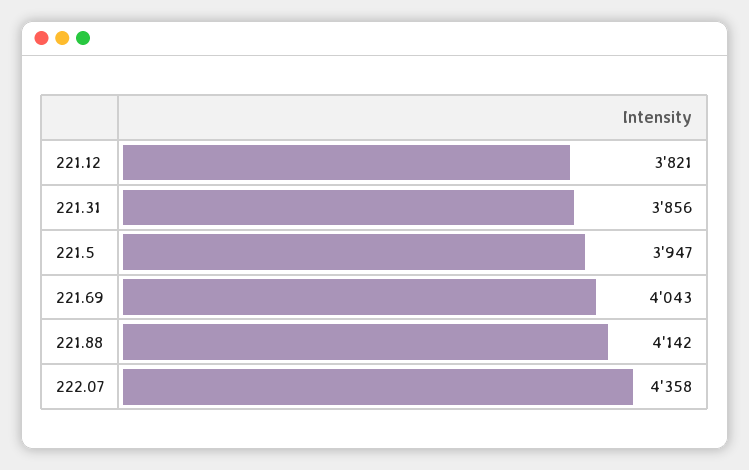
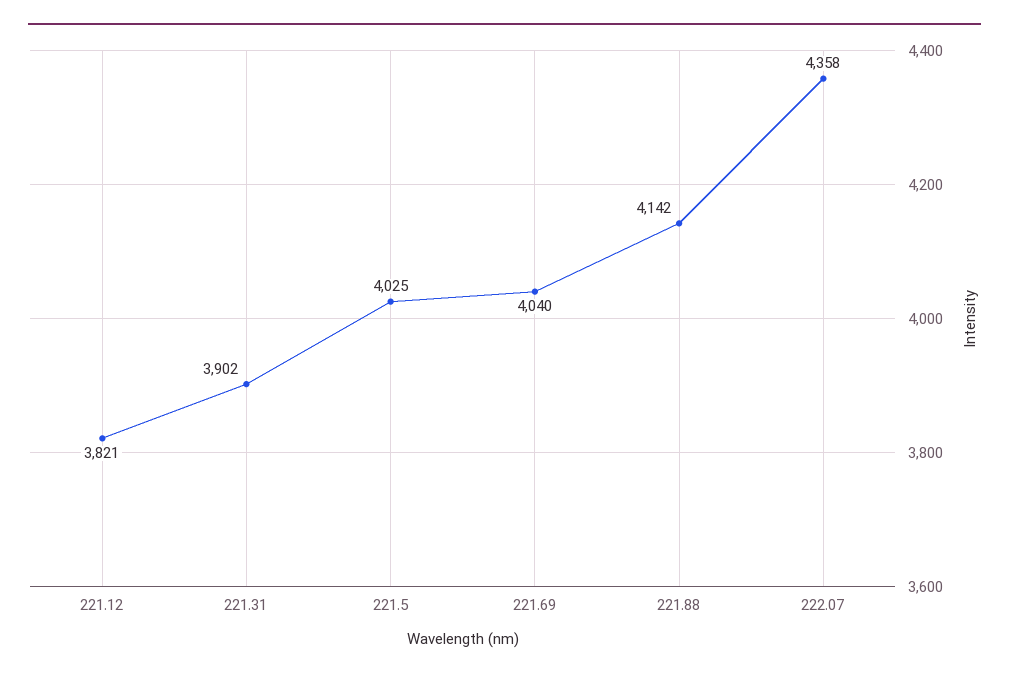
221.31: 3856 -> 3902
221.5: 3947 -> 4025
221.69: 4043 -> 4040

